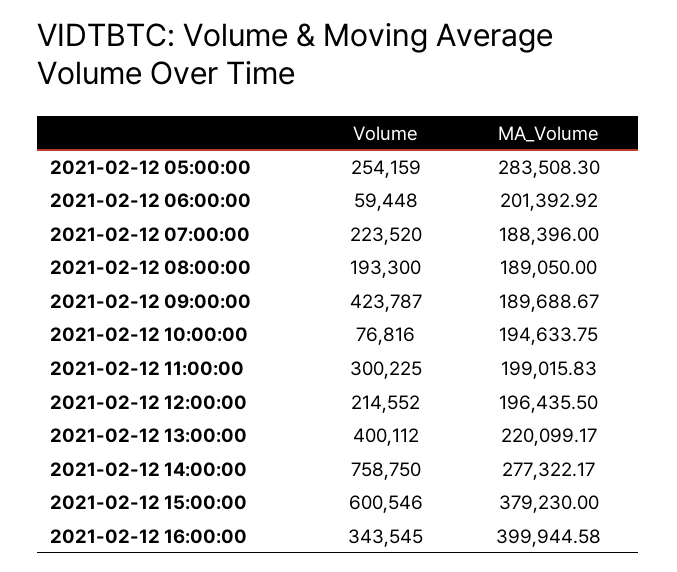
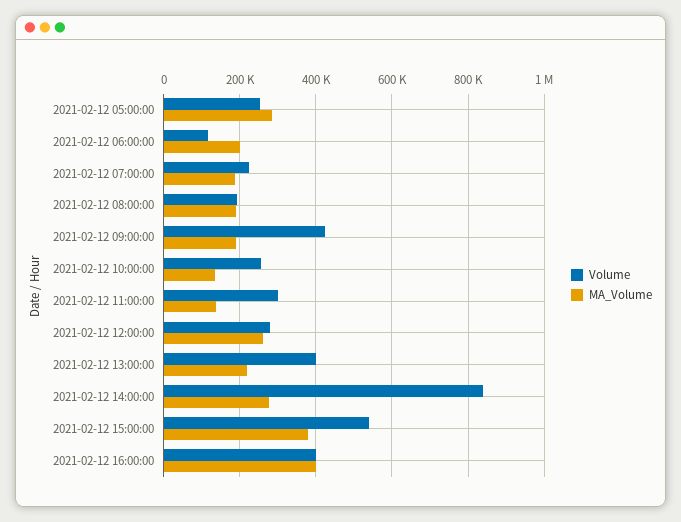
Volume, 2021-02-12 06:00:00: 59448 -> 120000
Volume, 2021-02-12 10:00:00: 76816 -> 260000
MA_Volume, 2021-02-12 10:00:00: 194633.75 -> 140000
MA_Volume, 2021-02-12 11:00:00: 199015.83 -> 140000
Volume, 2021-02-12 12:00:00: 214552 -> 280000
MA_Volume, 2021-02-12 12:00:00: 196435.5 -> 260000
Volume, 2021-02-12 14:00:00: 758750 -> 840000
Volume, 2021-02-12 15:00:00: 600546 -> 540000
Volume, 2021-02-12 16:00:00: 343545 -> 400000

